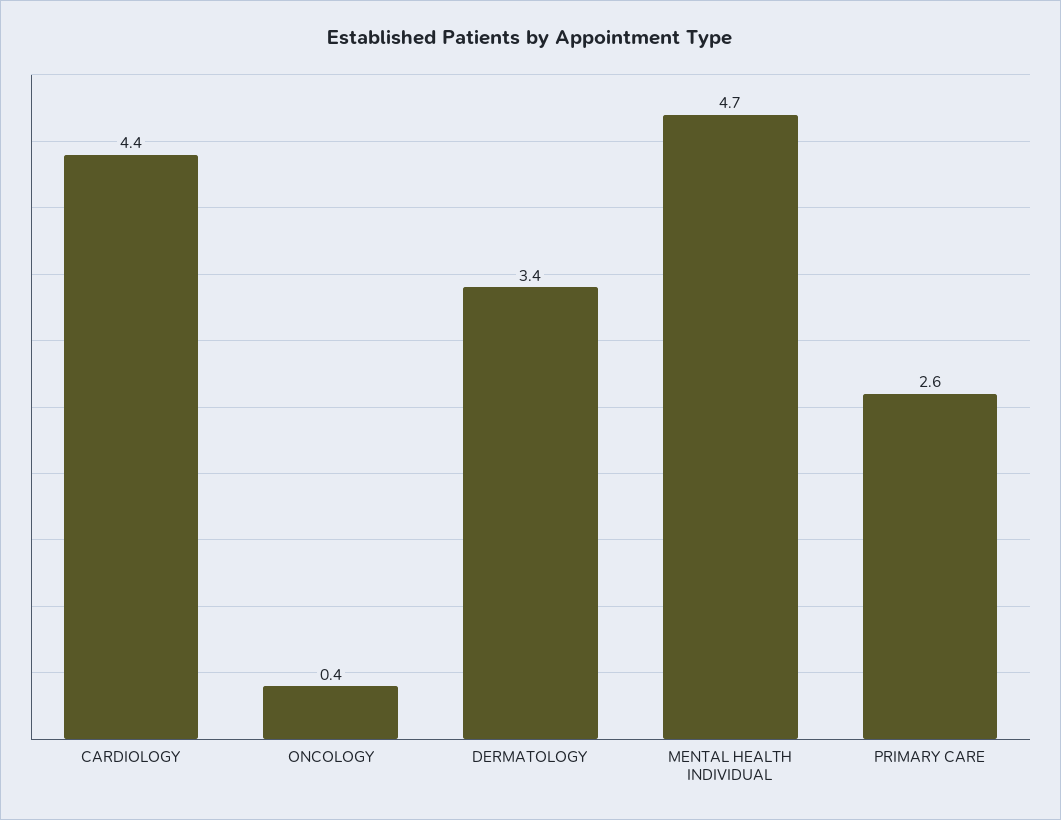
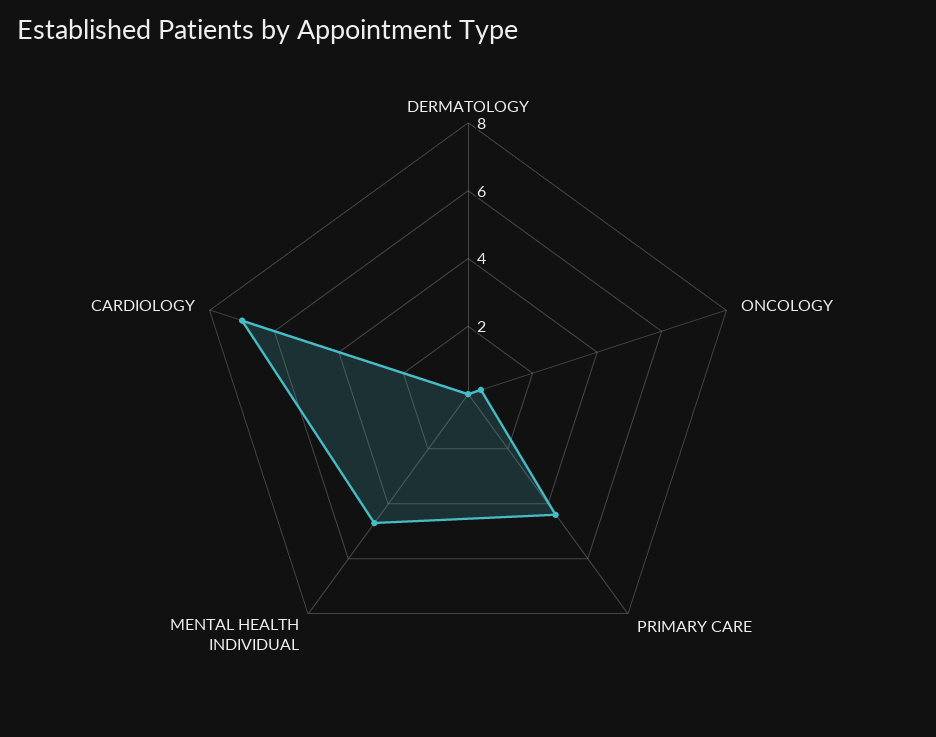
CARDIOLOGY: 4.4 -> 7
DERMATOLOGY: 3.4 -> 0
PRIMARY CARE: 2.6 -> 4.5

